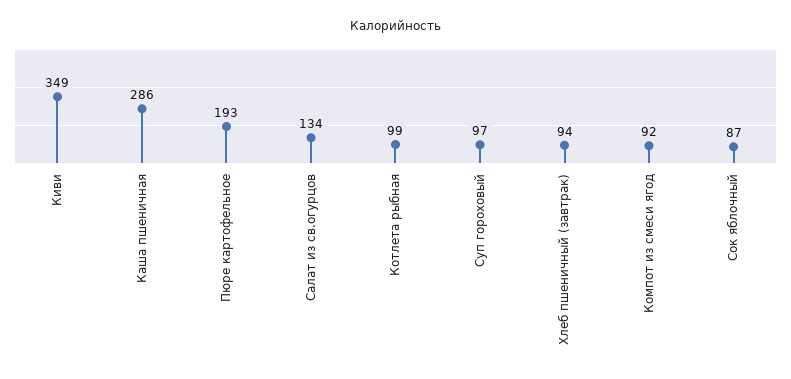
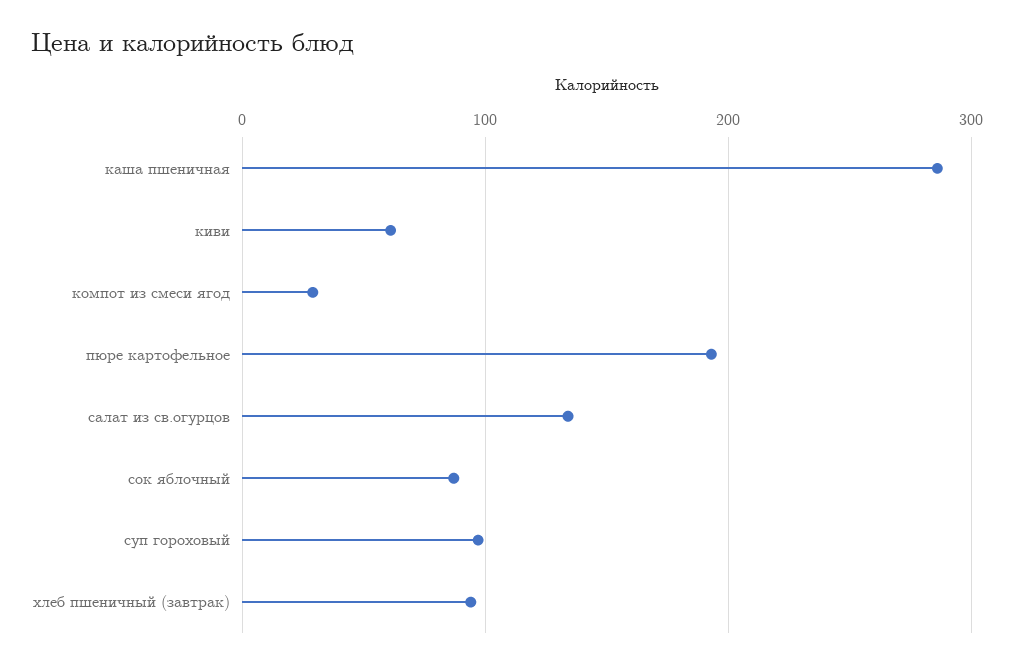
Киви: 349 -> 60
Котлета рыбная: 99 -> none
Компот из смеси ягод: 92 -> 30

